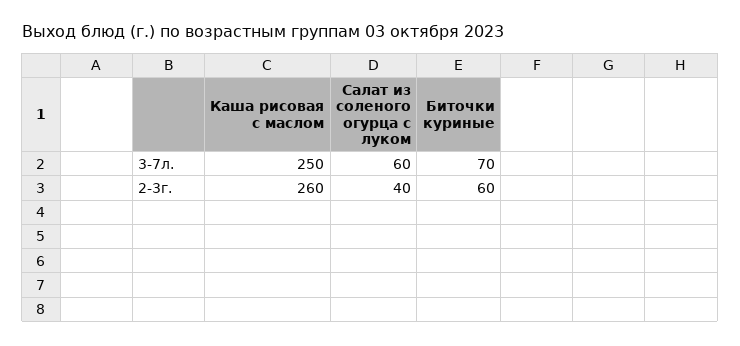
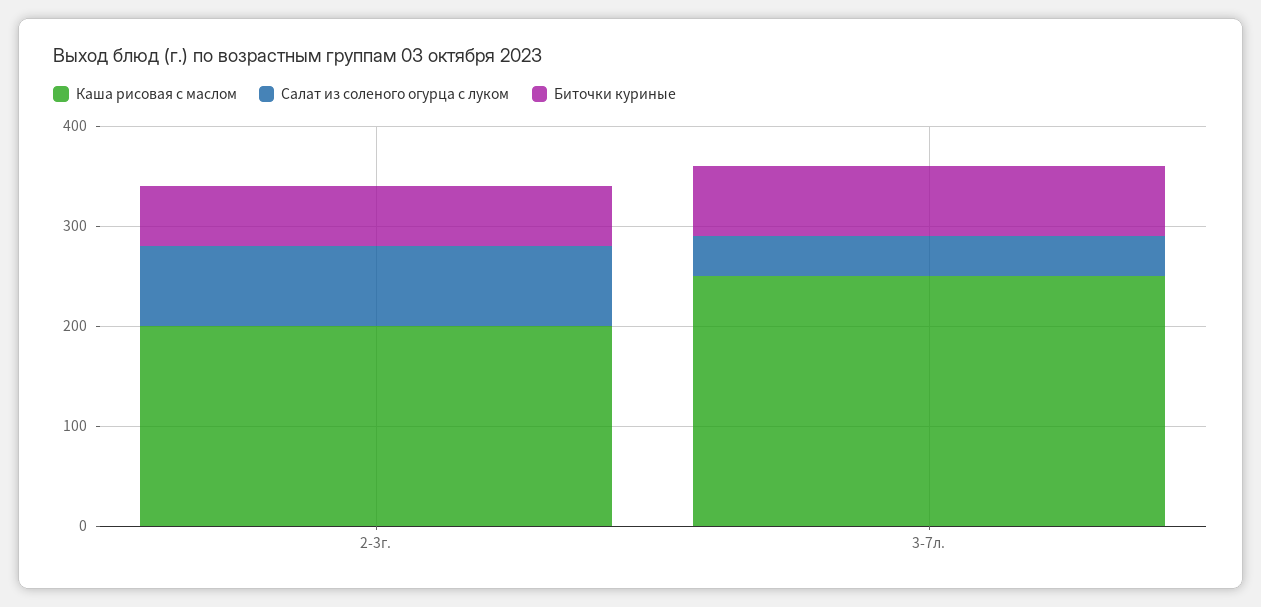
Салат из соленого огурца с луком, 3-7л.: 60 -> 40
Каша рисовая с маслом, 2-3г.: 260 -> 200
Салат из соленого огурца с луком, 2-3г.: 40 -> 80

